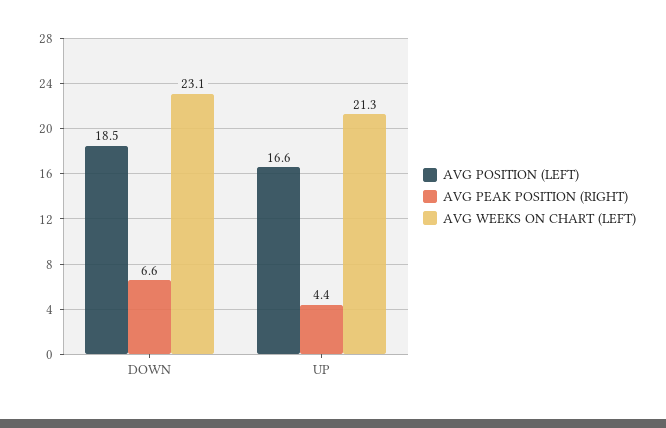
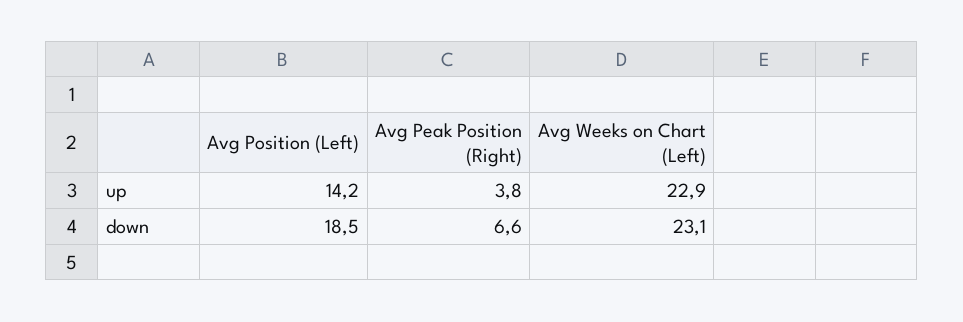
AVG POSITION (LEFT), UP: 16.6 -> 14.2
AVG PEAK POSITION (RIGHT), UP: 4.4 -> 3.8
AVG WEEKS ON CHART (LEFT), UP: 21.3 -> 22.9

